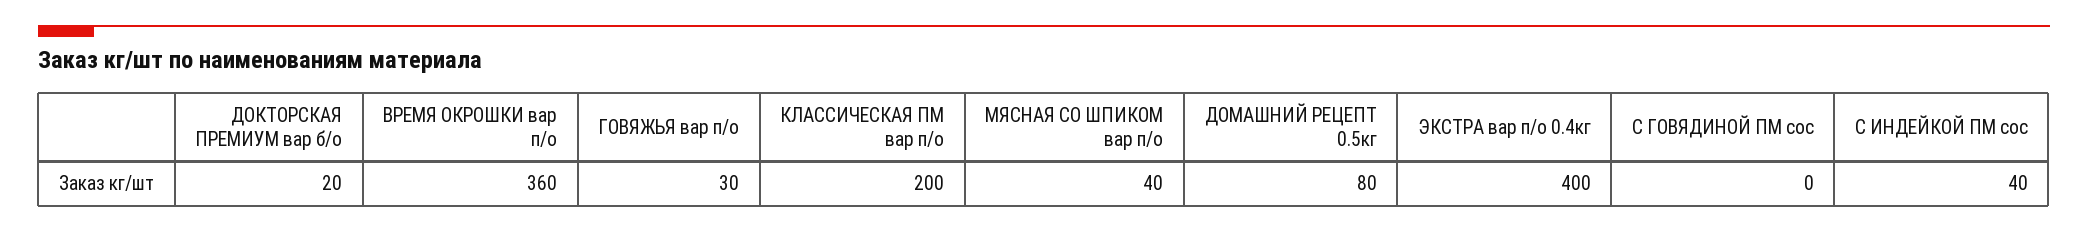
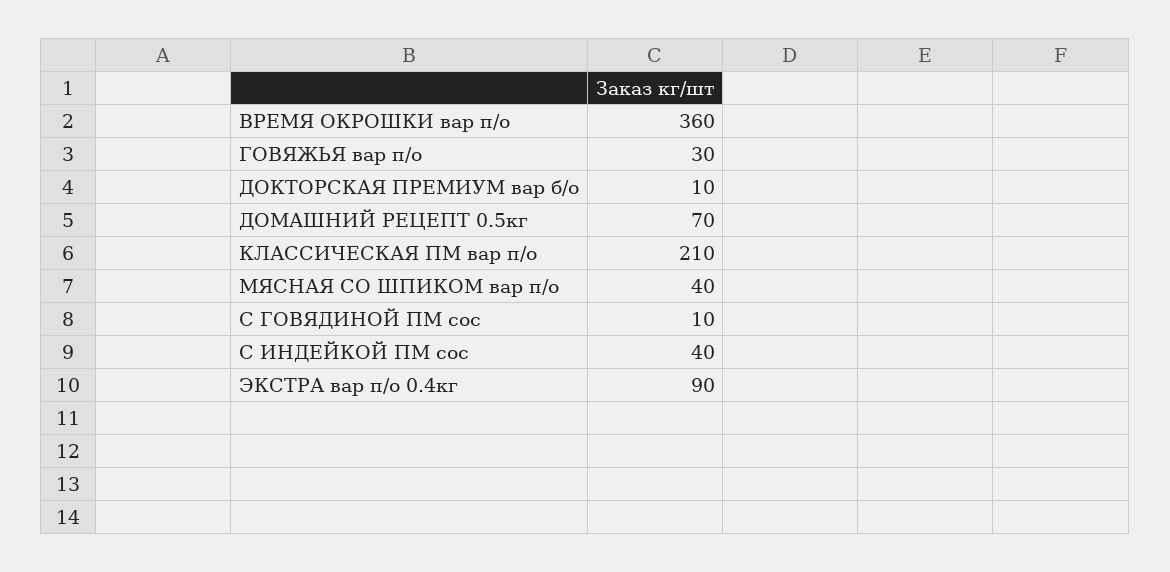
ДОКТОРСКАЯ ПРЕМИУМ вар б/о: 20 -> 10
КЛАССИЧЕСКАЯ ПМ вар п/о: 200 -> 210
ДОМАШНИЙ РЕЦЕПТ 0.5кг: 80 -> 70
ЭКСТРА вар п/о 0.4кг: 400 -> 90
С ГОВЯДИНОЙ ПМ сос: 0 -> 10

